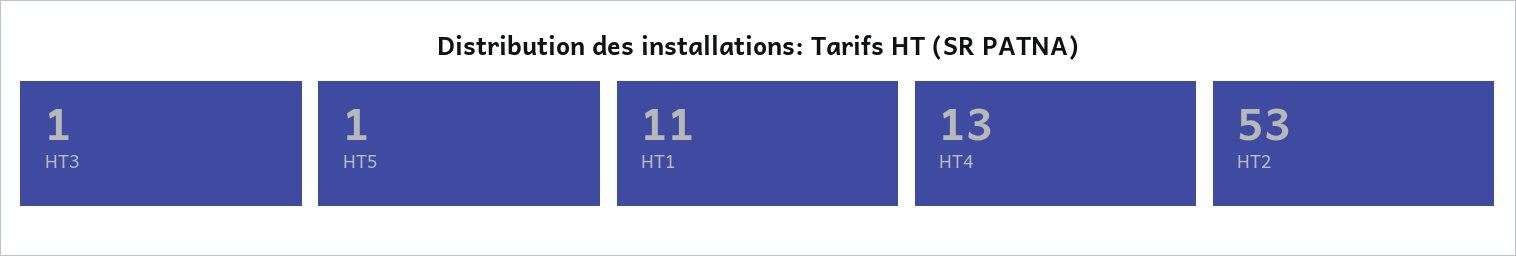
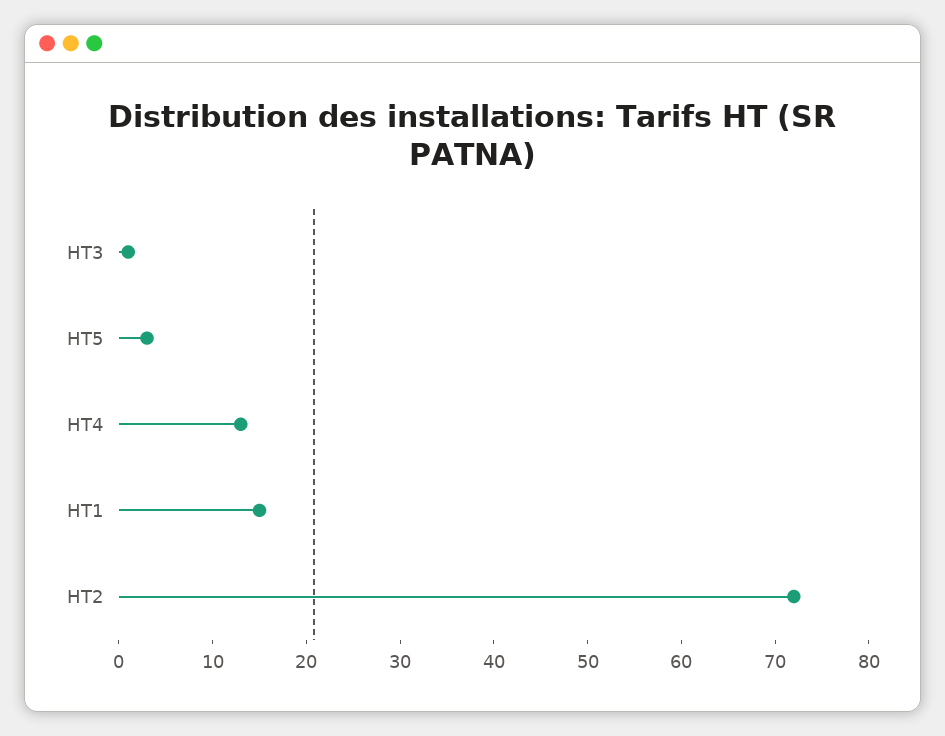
HT5: 1 -> 3
HT1: 11 -> 15
HT2: 53 -> 72

